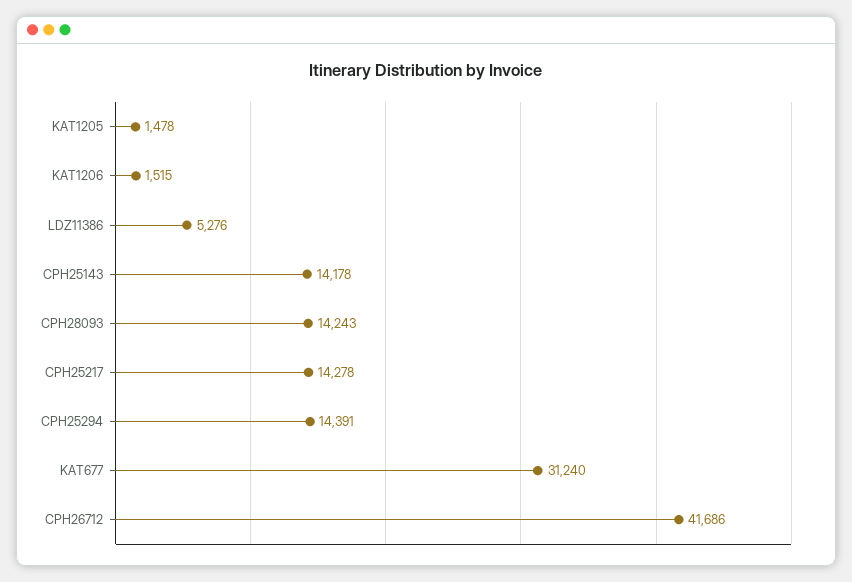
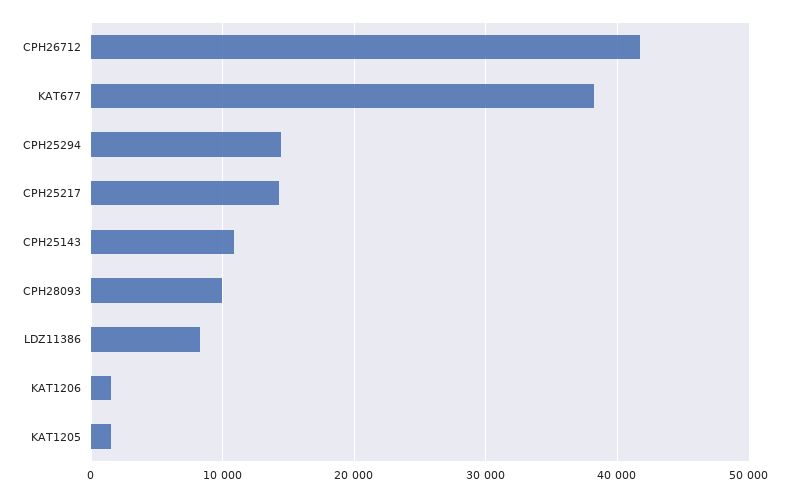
LDZ11386: 5276 -> 8000
CPH25143: 14178 -> 11000
CPH28093: 14243 -> 10000
KAT677: 31240 -> 38000

